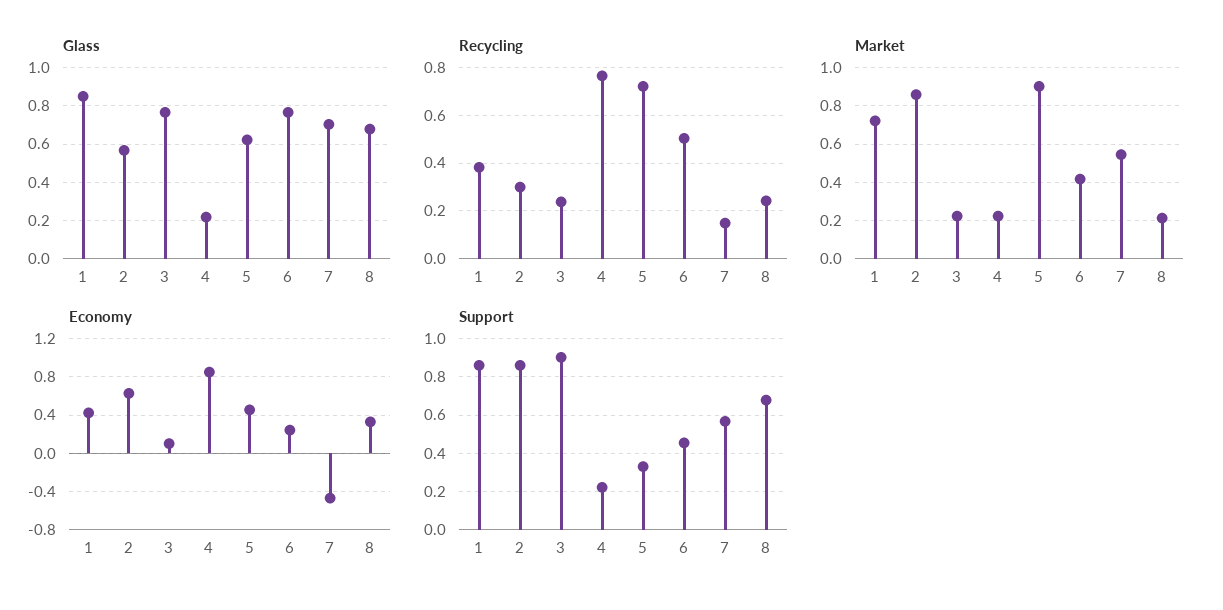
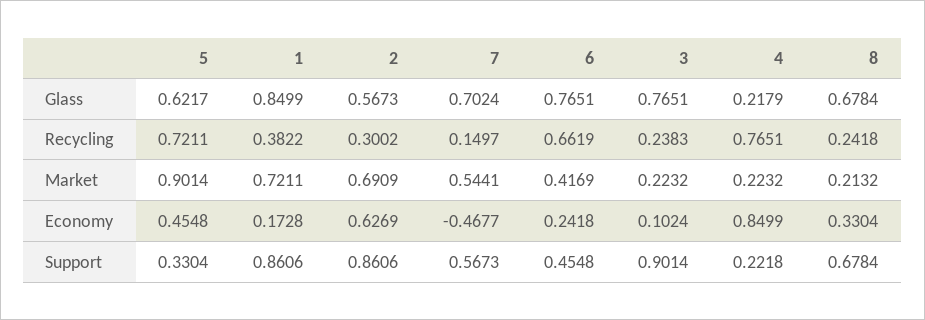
Recycling, 6: 0.5 -> 0.6619
Market, 2: 0.85 -> 0.6909
Economy, 1: 0.4 -> 0.1728

